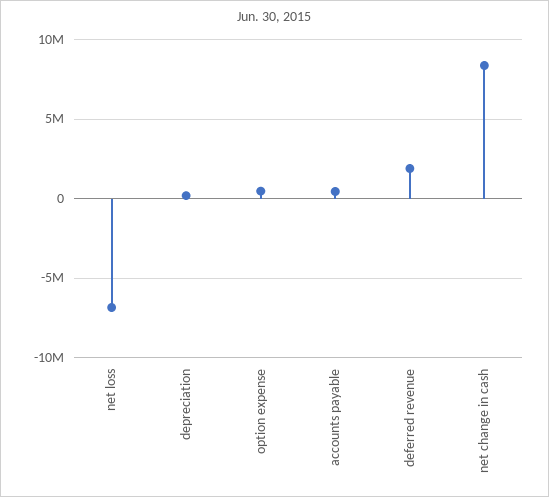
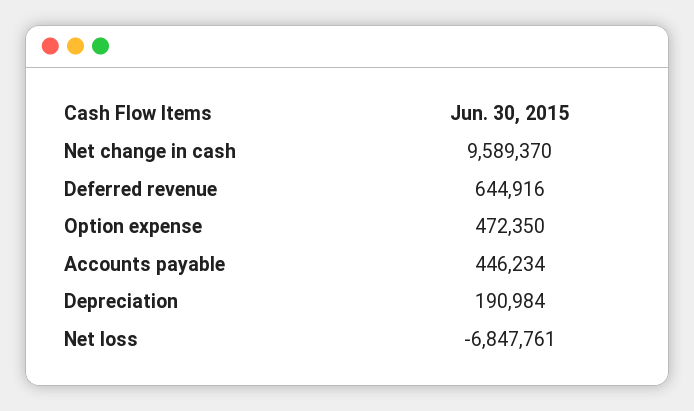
deferred revenue: 2000000 -> 644916
net change in cash: 8500000 -> 9589370

